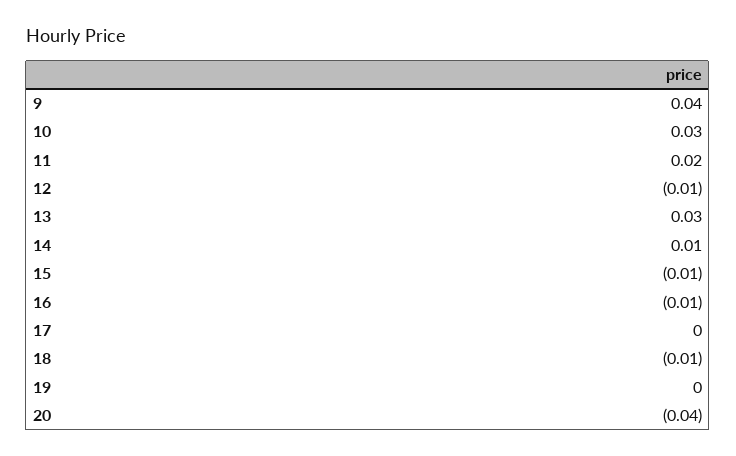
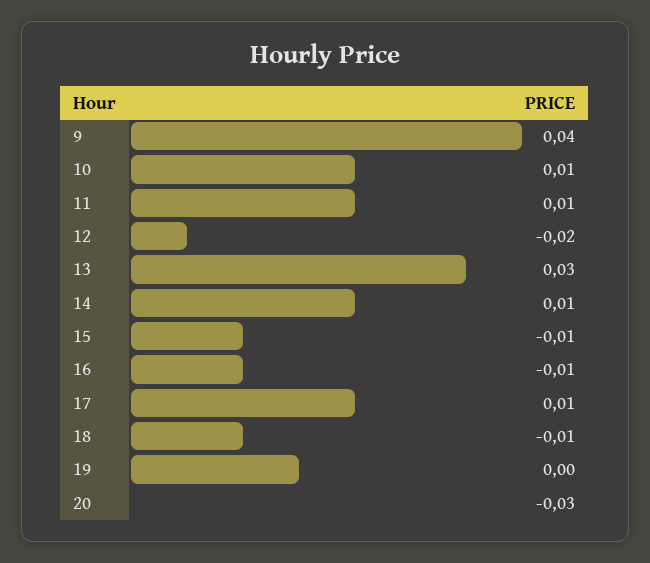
10: 0.03 -> 0.01
11: 0.02 -> 0.01
12: -0.01 -> -0.02
17: 0 -> 0.01
20: -0.04 -> -0.03

